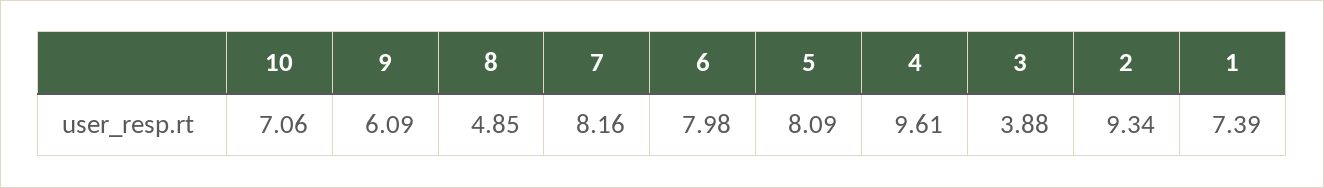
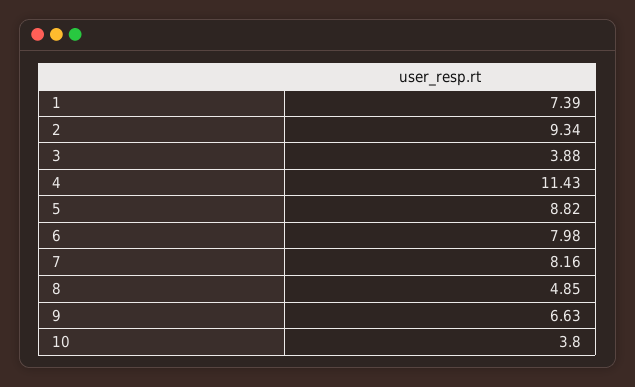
10: 7.06 -> 3.8
9: 6.09 -> 6.63
5: 8.09 -> 8.82
4: 9.61 -> 11.43

